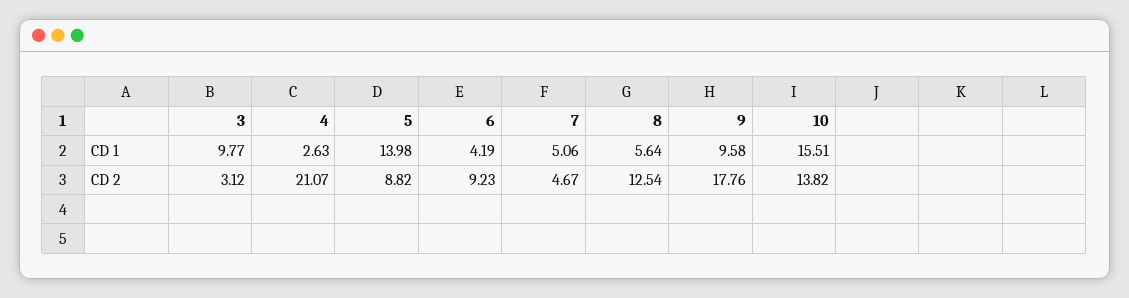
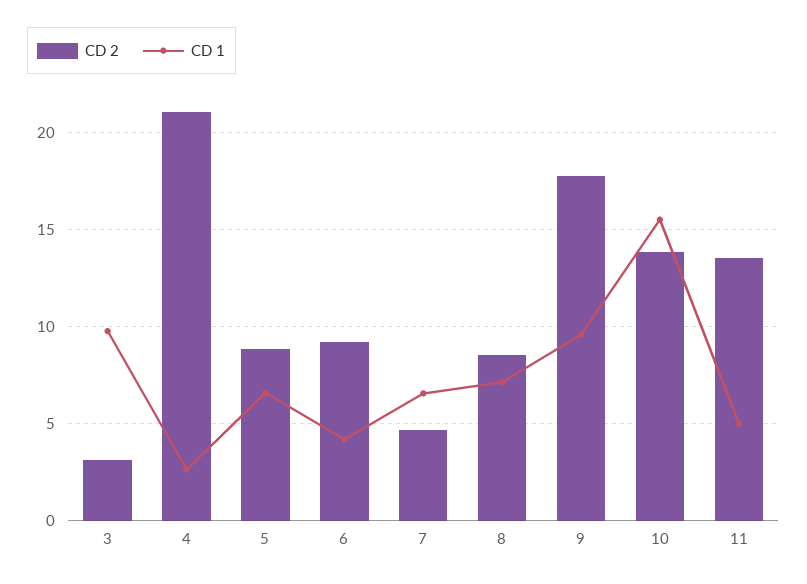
CD 1, 5: 13.98 -> 6.5
CD 1, 7: 5.06 -> 6.5
CD 1, 8: 5.64 -> 7
CD 2, 8: 12.54 -> 8.5
CD 2, 11: none -> 13.5
CD 1, 11: none -> 5

